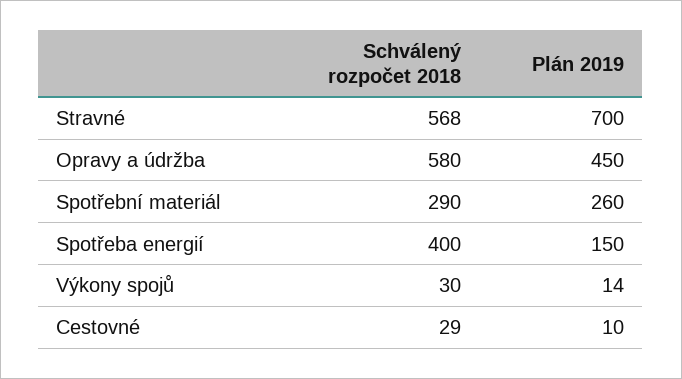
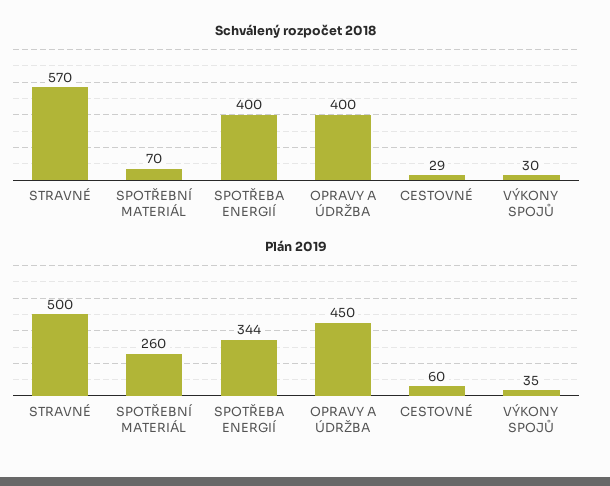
Schválený rozpočet 2018, Stravné: 568 -> 570
Plán 2019, Stravné: 700 -> 500
Schválený rozpočet 2018, Opravy a údržba: 580 -> 400
Schválený rozpočet 2018, Spotřební materiál: 290 -> 70
Plán 2019, Spotřeba energií: 150 -> 344
Plán 2019, Výkony spojů: 14 -> 35
Plán 2019, Cestovné: 10 -> 60

